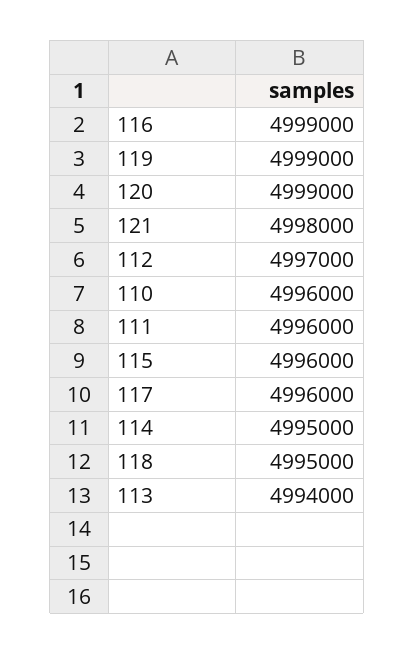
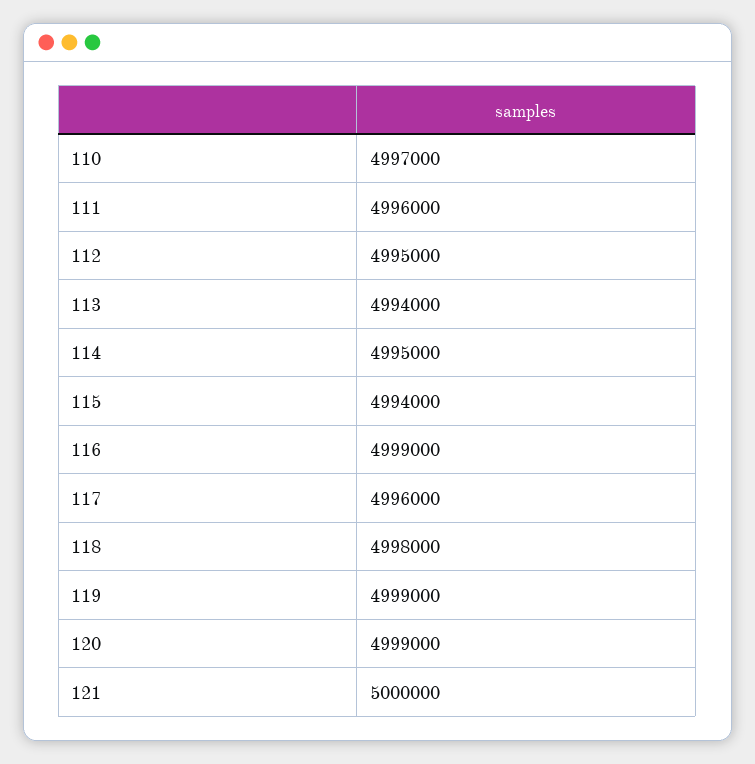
121: 4998000 -> 5000000
112: 4997000 -> 4995000
110: 4996000 -> 4997000
115: 4996000 -> 4994000
118: 4995000 -> 4998000

